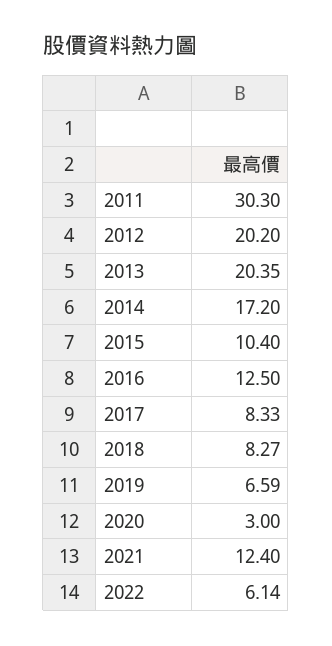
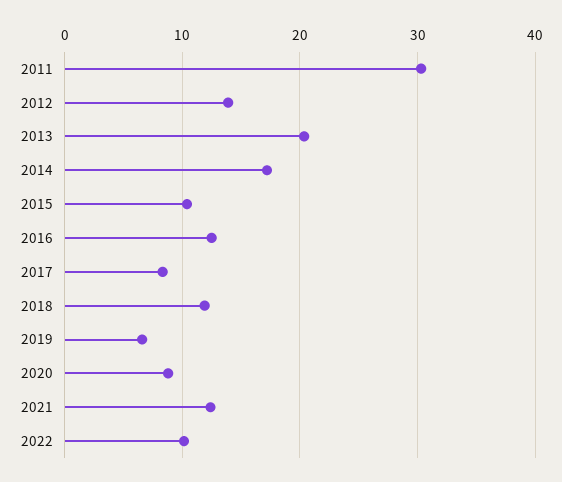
2012: 20.2 -> 14
2018: 8.27 -> 12
2020: 3 -> 9
2022: 6.14 -> 10

